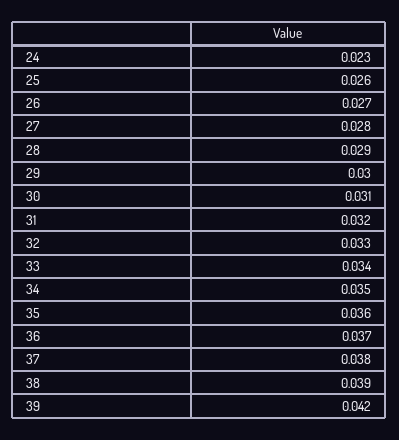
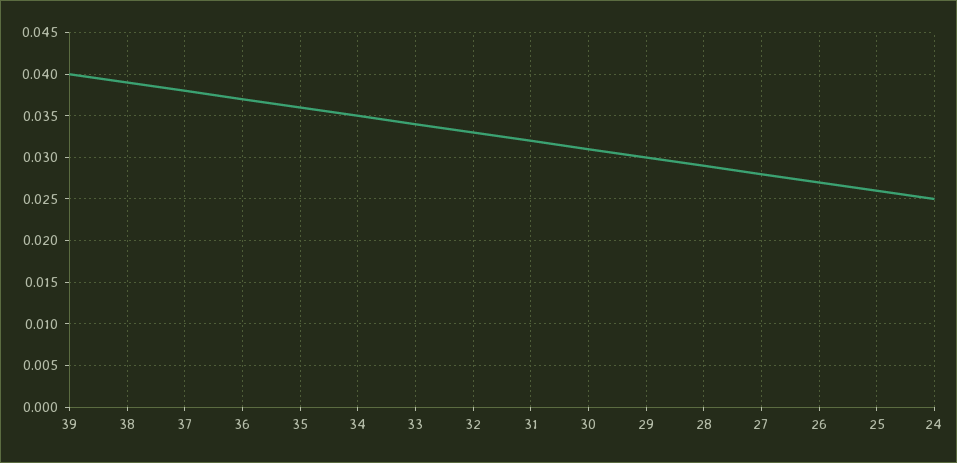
24: 0.023 -> 0.025
39: 0.042 -> 0.04

